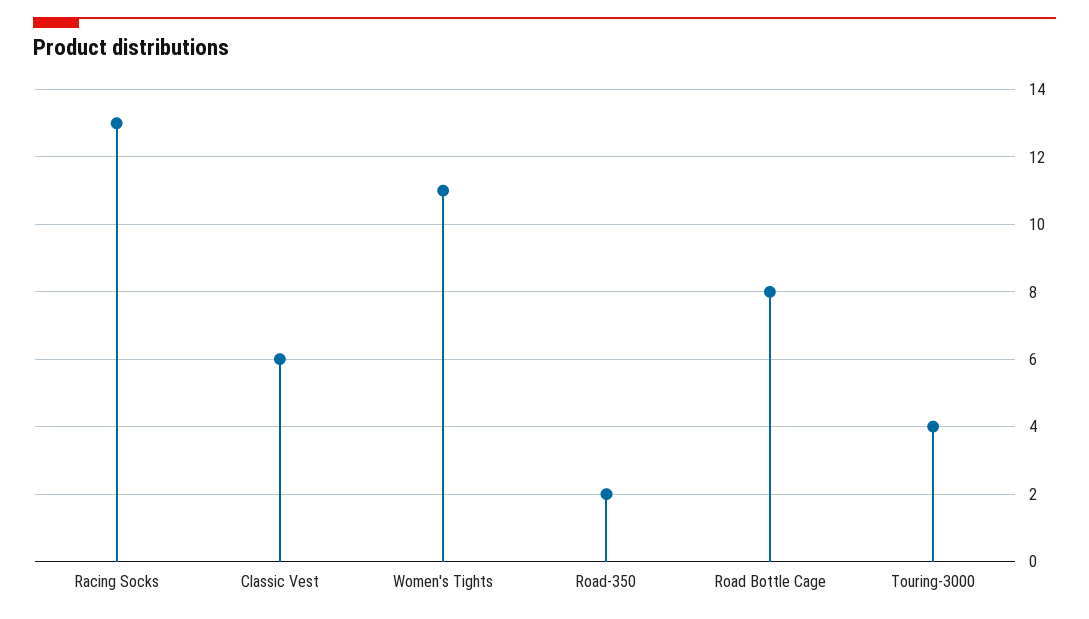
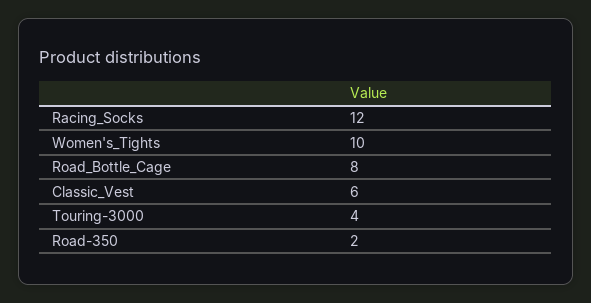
Racing Socks: 13 -> 12
Women's Tights: 11 -> 10

